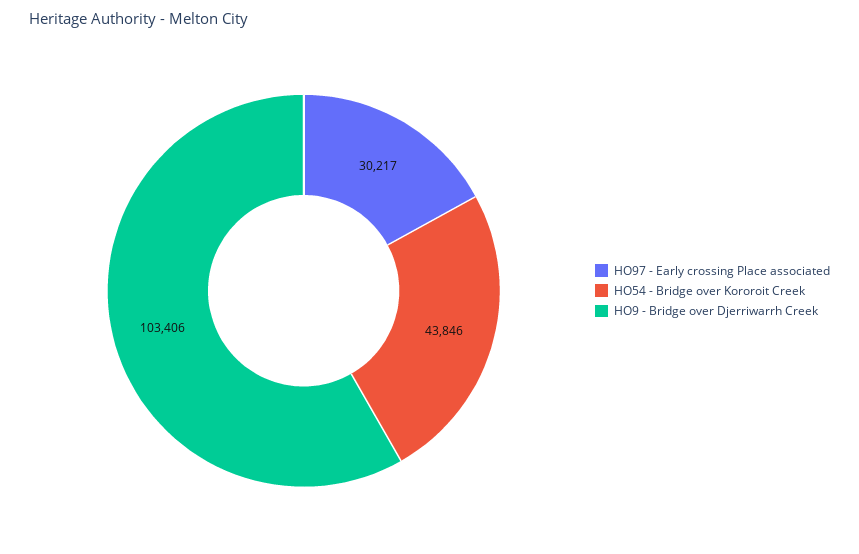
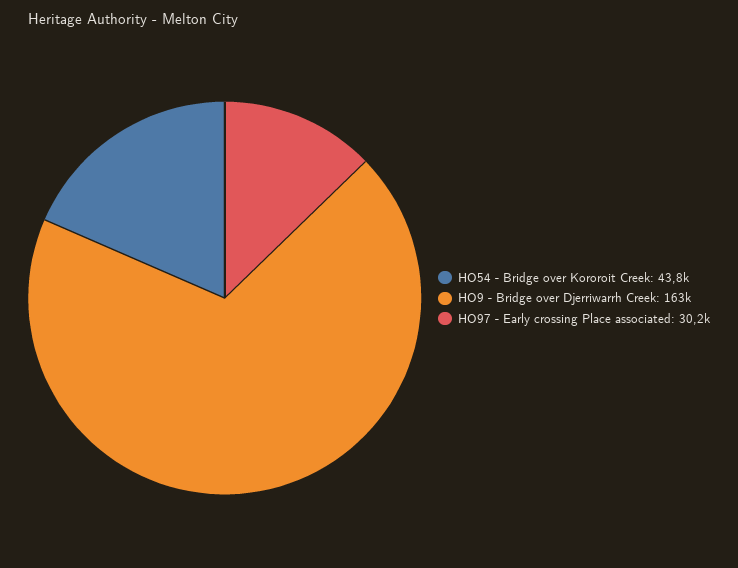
HO9 - Bridge over Djerriwarrh Creek: 103406 -> 163000

